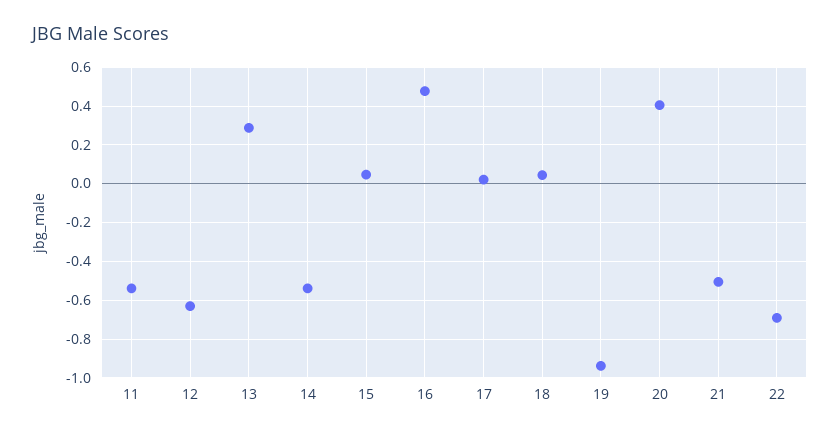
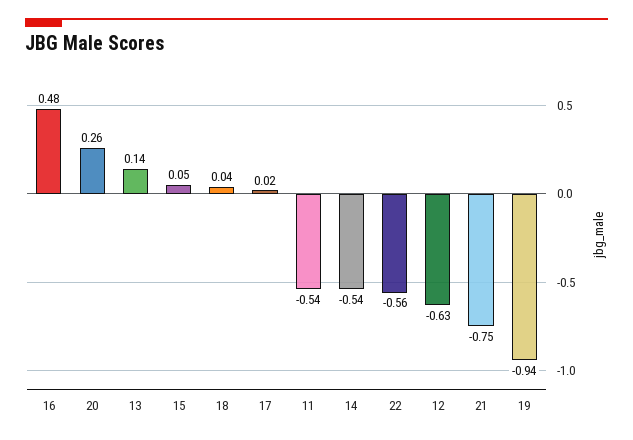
13: 0.3 -> 0.14
20: 0.4 -> 0.26
21: -0.5 -> -0.75
22: -0.7 -> -0.56

